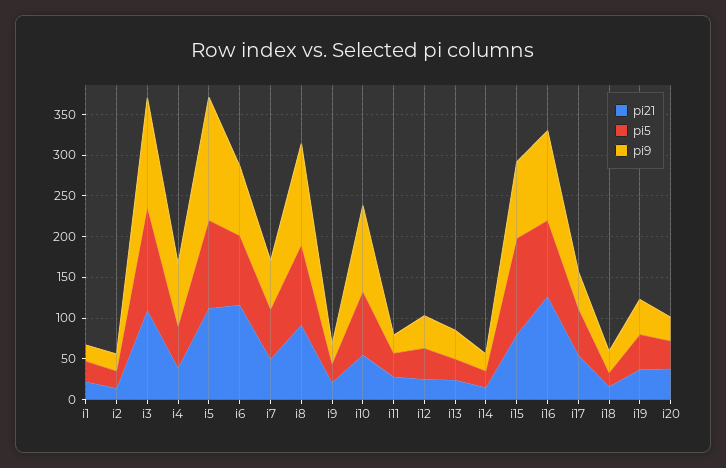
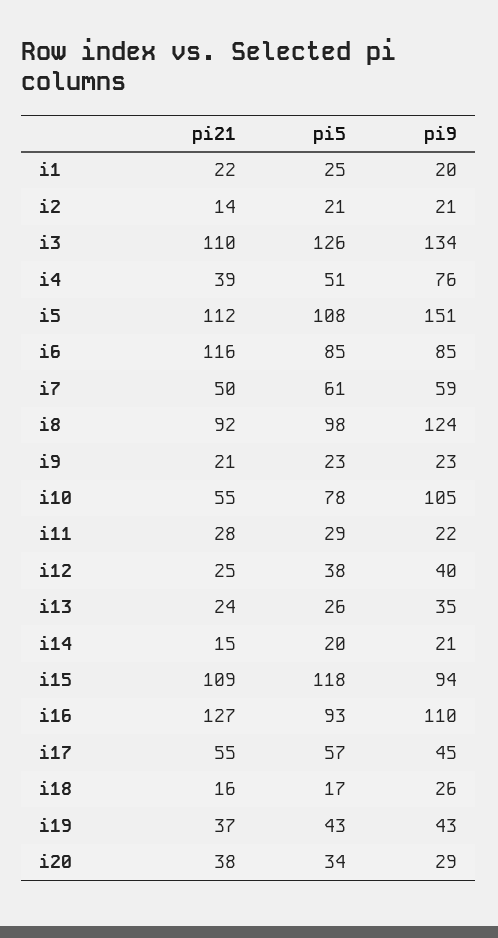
pi21, i15: 80 -> 109

